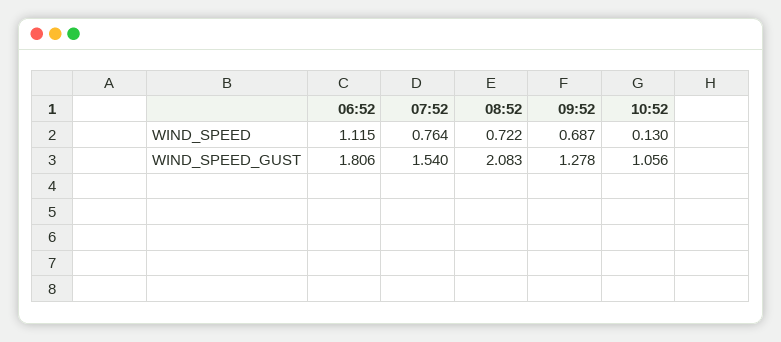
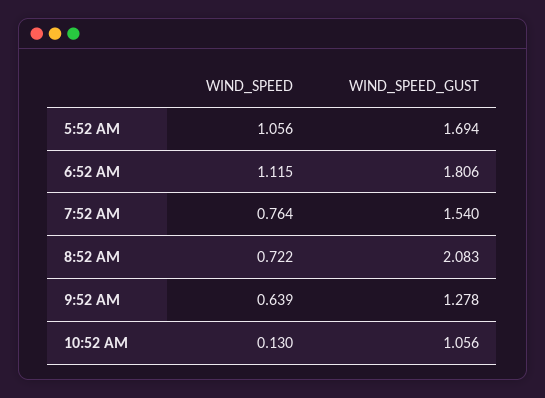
09:52, WIND_SPEED: 0.687 -> 0.639
5:52 AM, WIND_SPEED: none -> 1.056
5:52 AM, WIND_SPEED_GUST: none -> 1.694

